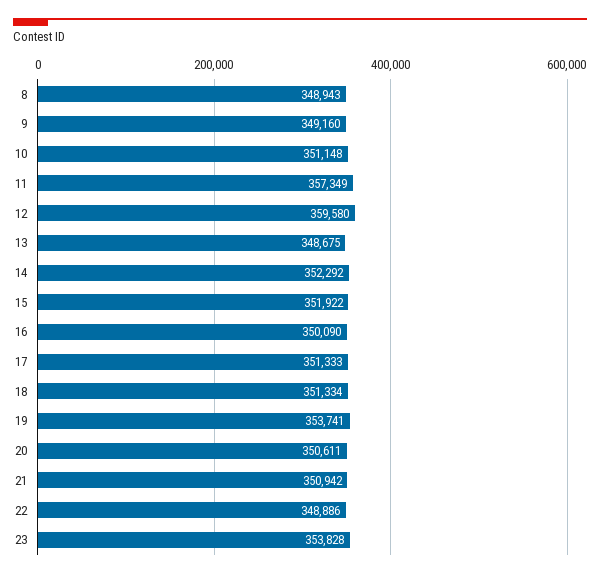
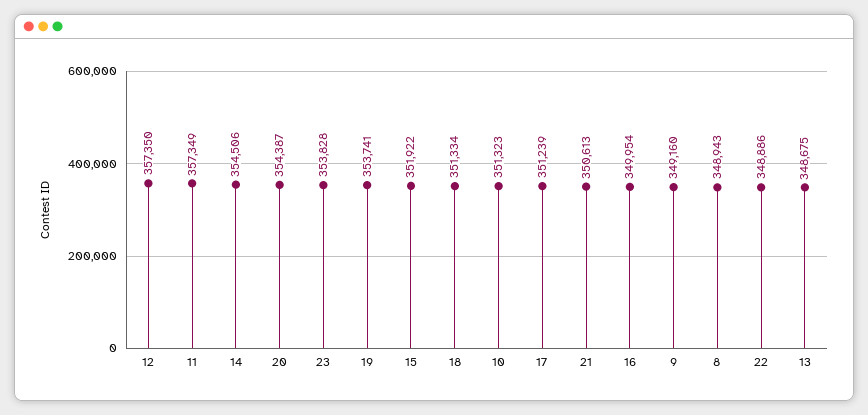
10: 351148 -> 351323
12: 359580 -> 357350
14: 352292 -> 354506
16: 350090 -> 349954
17: 351333 -> 351239
20: 350611 -> 354387
21: 350942 -> 350613

